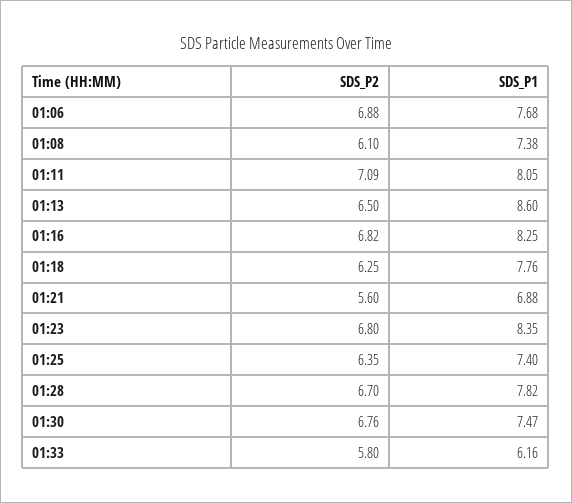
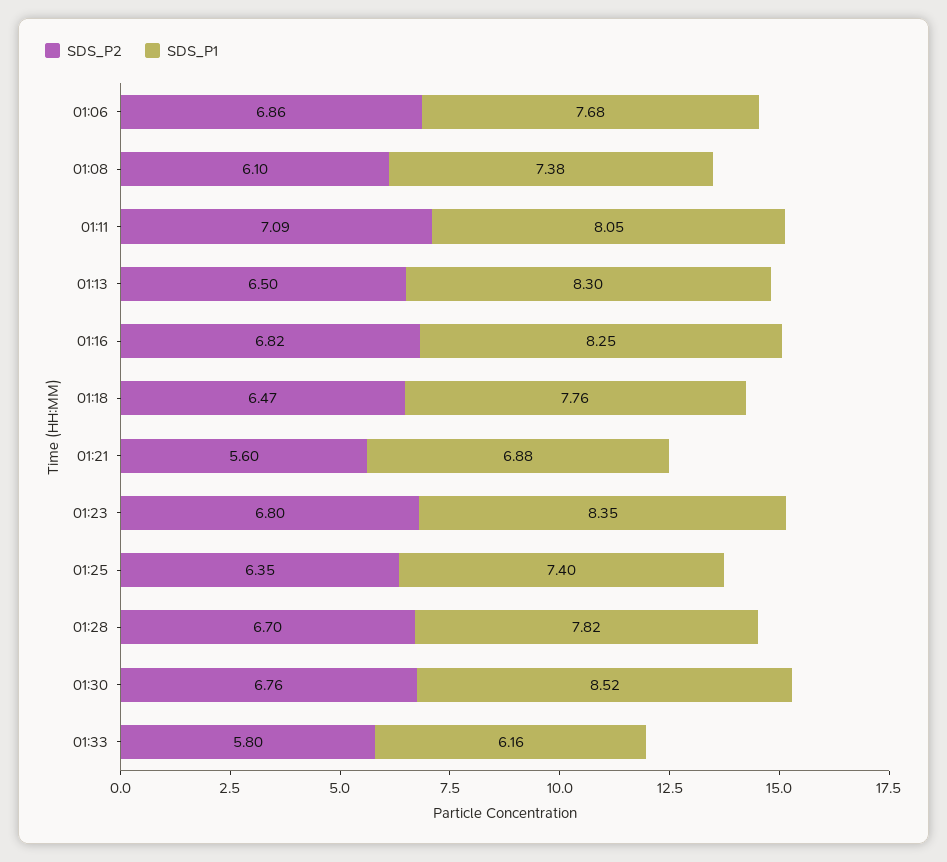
SDS_P2, 01:06: 6.88 -> 6.86
SDS_P1, 01:13: 8.6 -> 8.3
SDS_P2, 01:18: 6.25 -> 6.47
SDS_P1, 01:30: 7.47 -> 8.52

